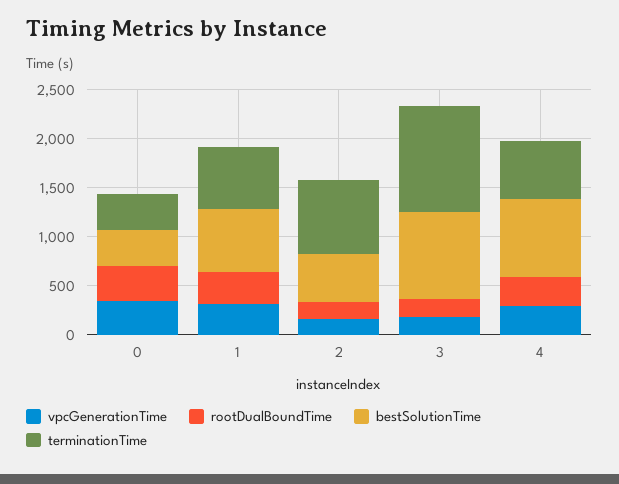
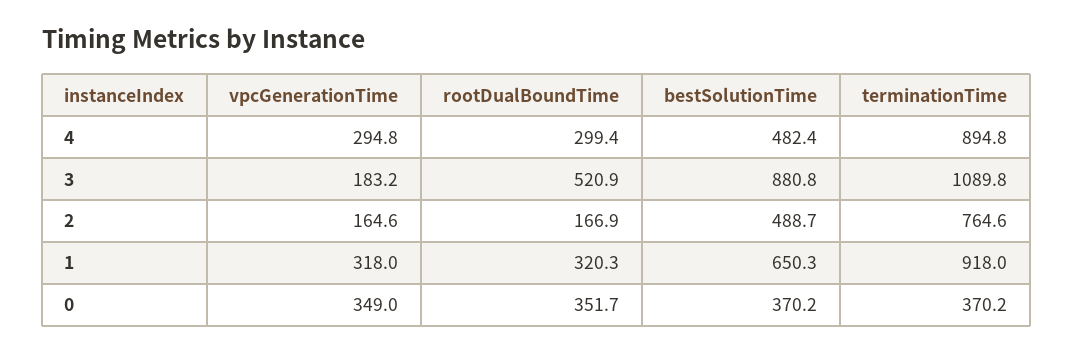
terminationTime, 1: 600 -> 918
rootDualBoundTime, 3: 200 -> 520.9
bestSolutionTime, 4: 800 -> 482.4
terminationTime, 4: 600 -> 894.8

